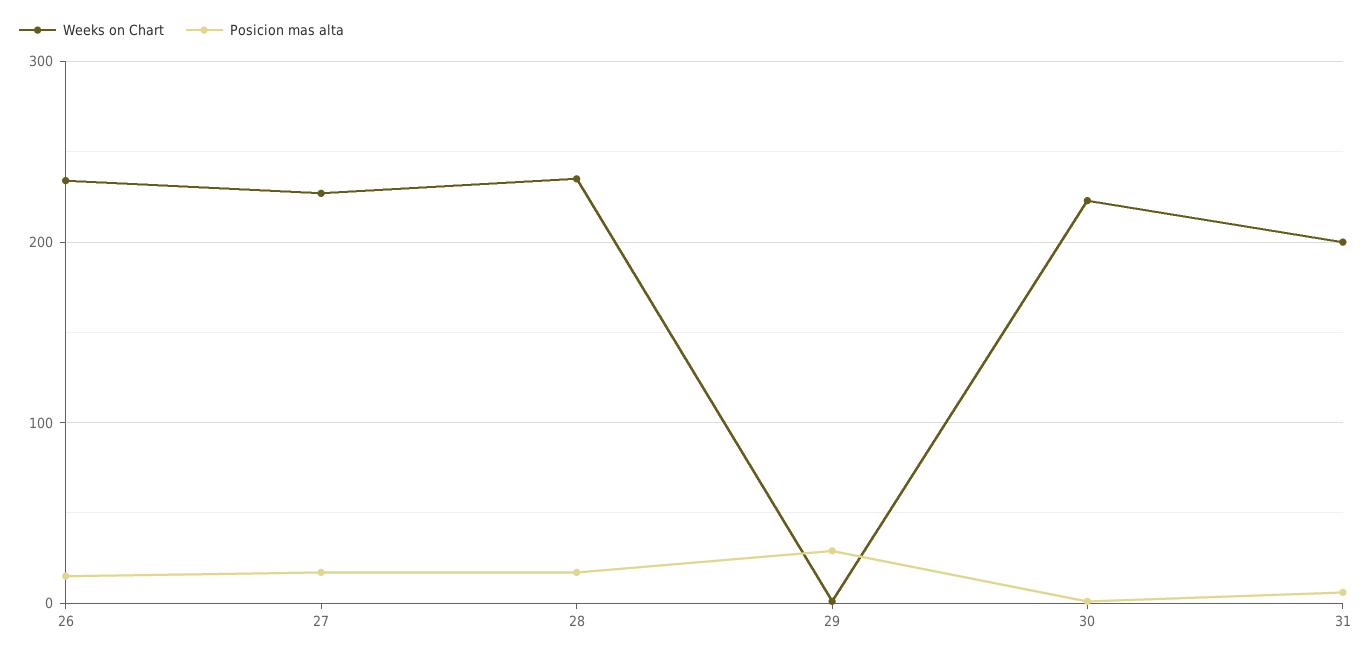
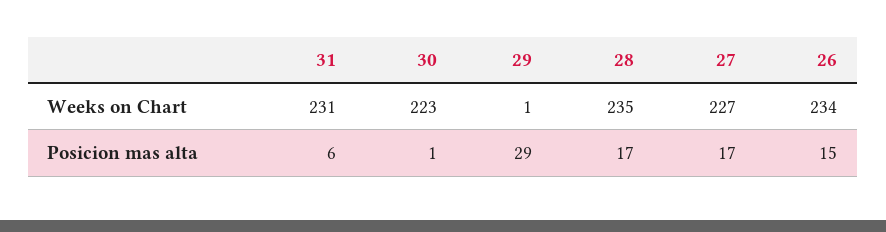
Weeks on Chart, 31: 200 -> 231

